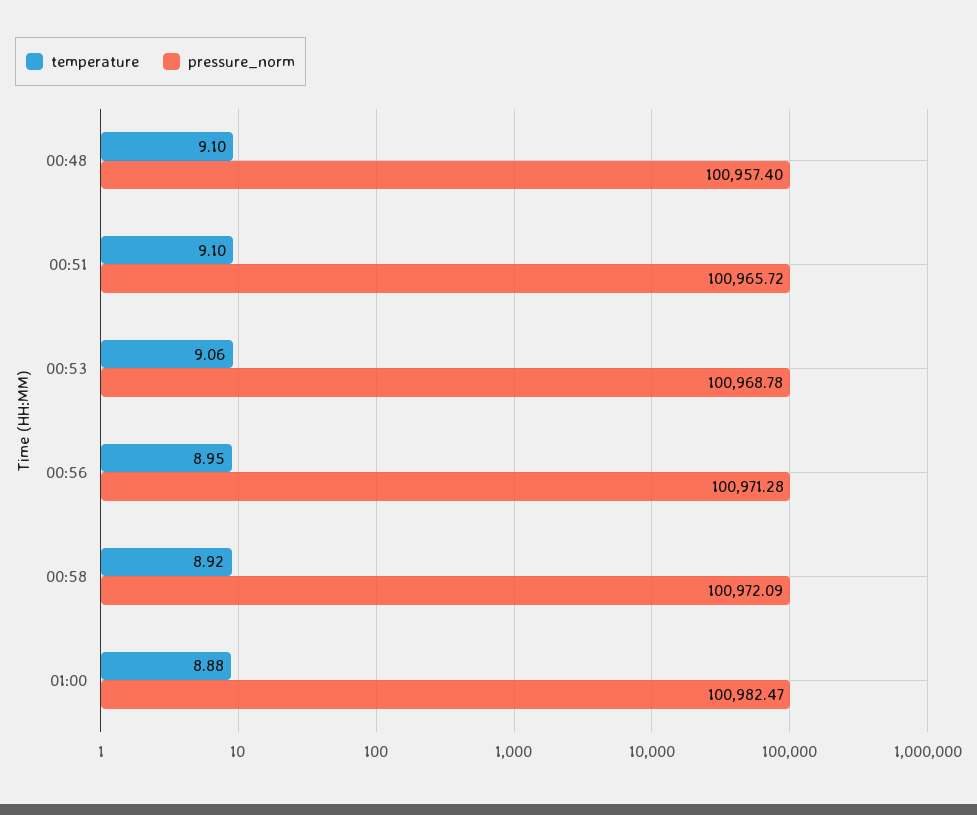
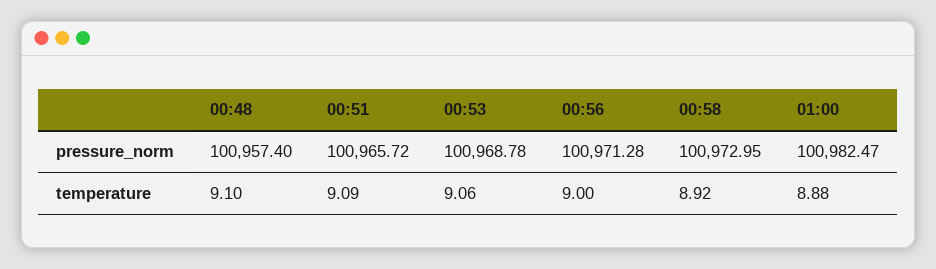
temperature, 00:51: 9.1 -> 9.09
temperature, 00:56: 8.95 -> 9
pressure_norm, 00:58: 100972.09 -> 100972.95

